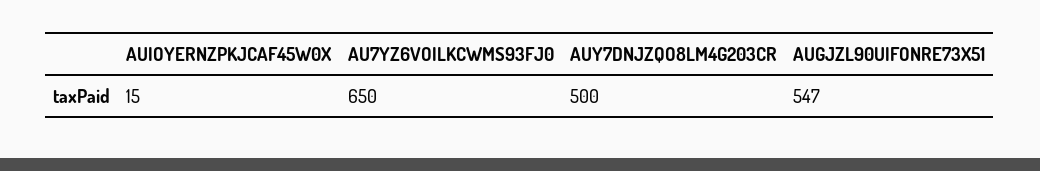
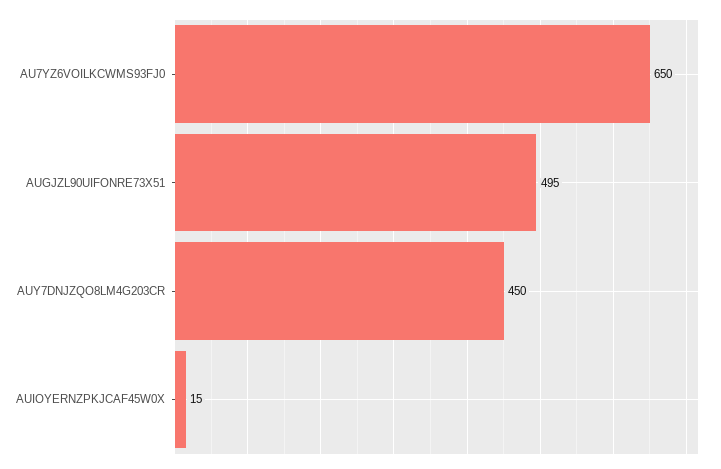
AUY7DNJZQO8LM4G203CR: 500 -> 450
AUGJZL90UIFONRE73X51: 547 -> 495

